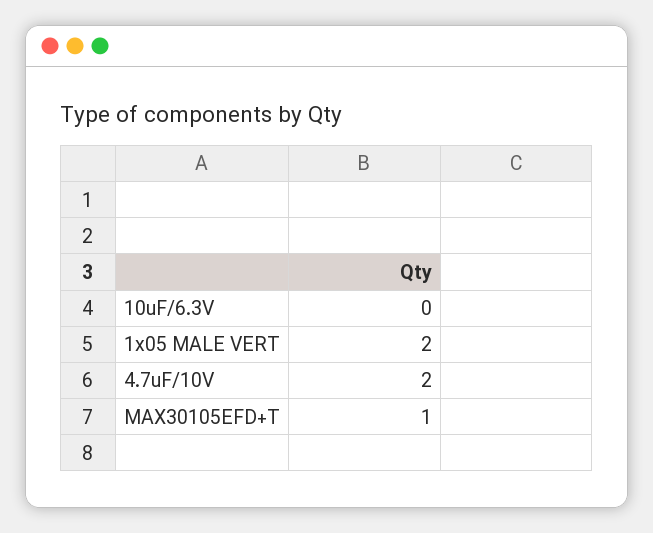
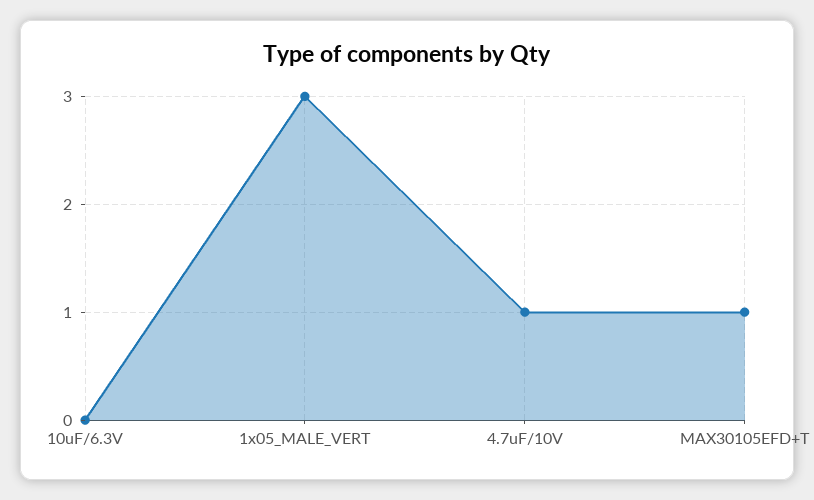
1x05 MALE VERT: 2 -> 3
4.7uF/10V: 2 -> 1

